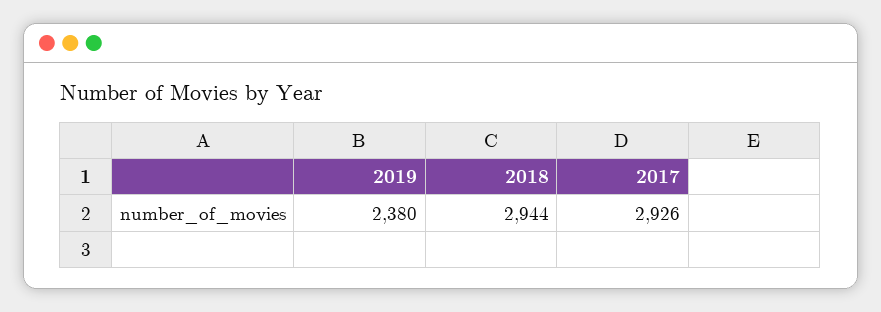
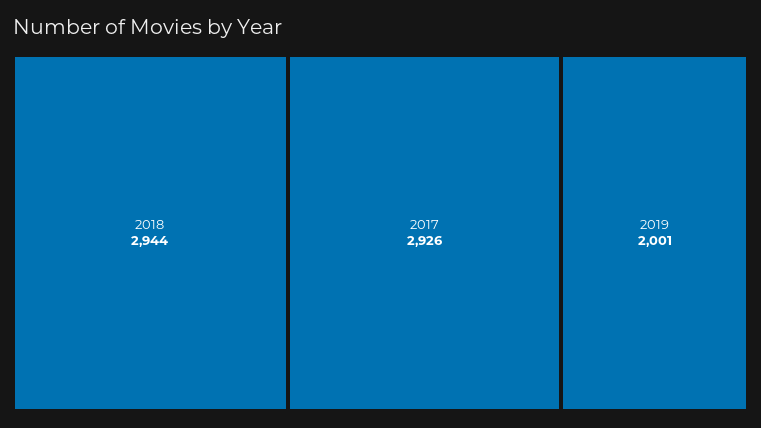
2019: 2380 -> 2001

